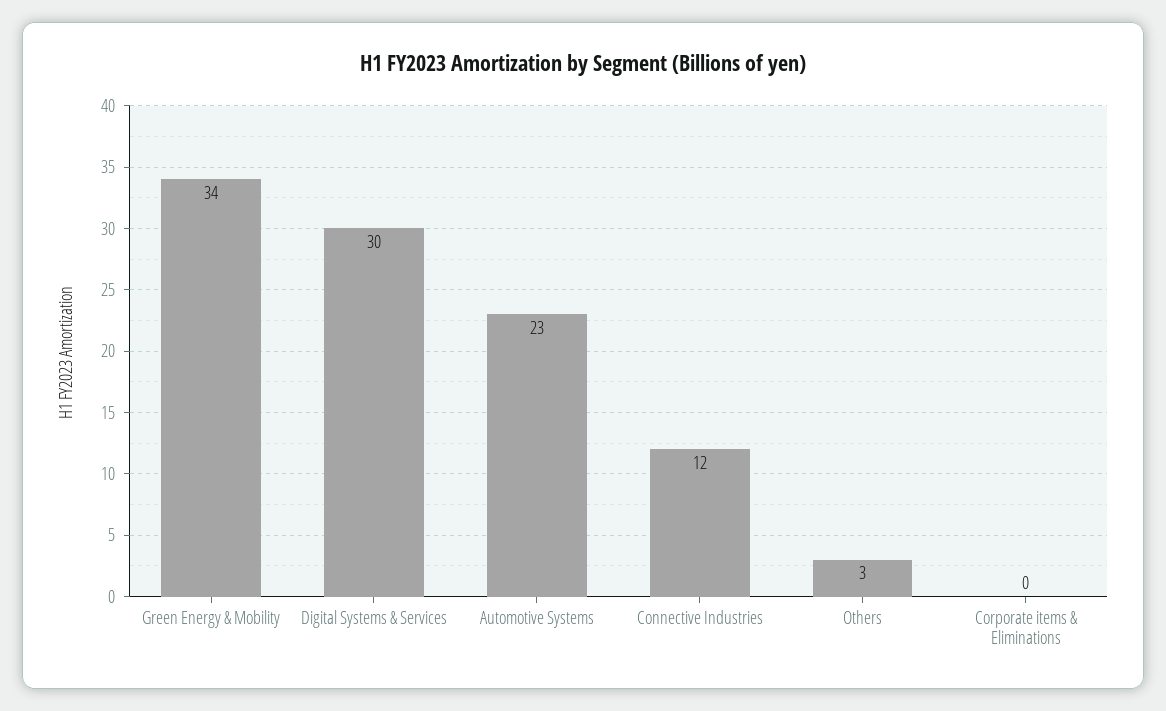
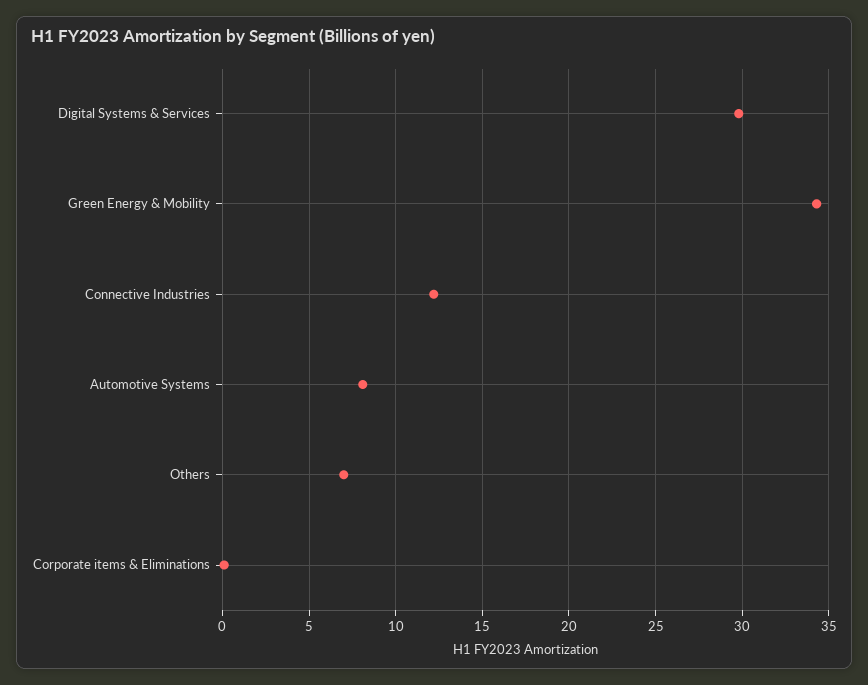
Automotive Systems: 23 -> 8
Others: 3 -> 7

